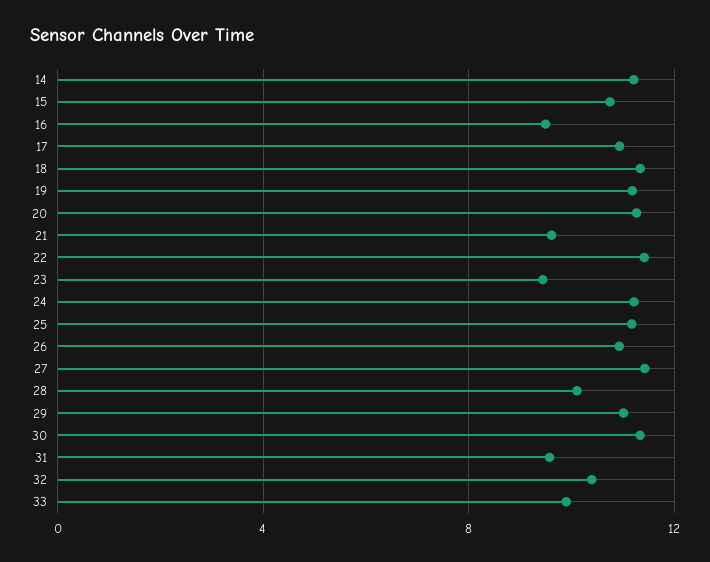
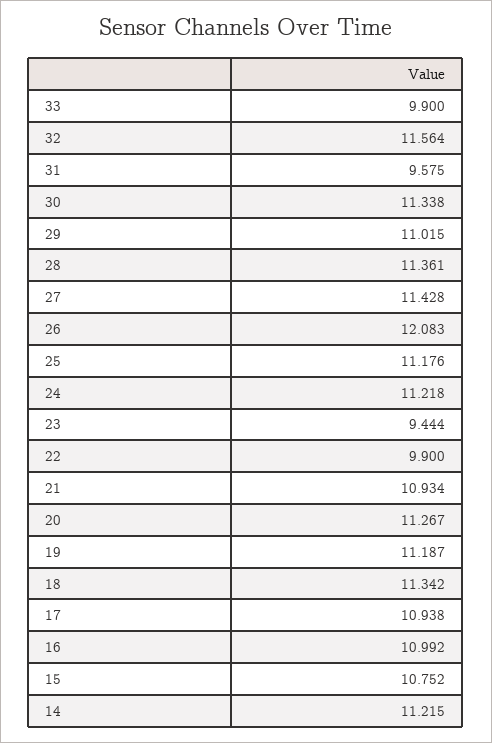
16: 9.5 -> 10.992
21: 9.5 -> 10.934
22: 11.5 -> 9.9
26: 11 -> 12.083
28: 10 -> 11.361
32: 10.5 -> 11.564

